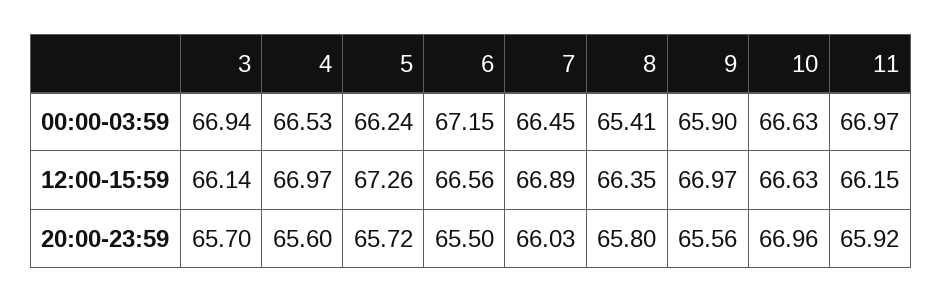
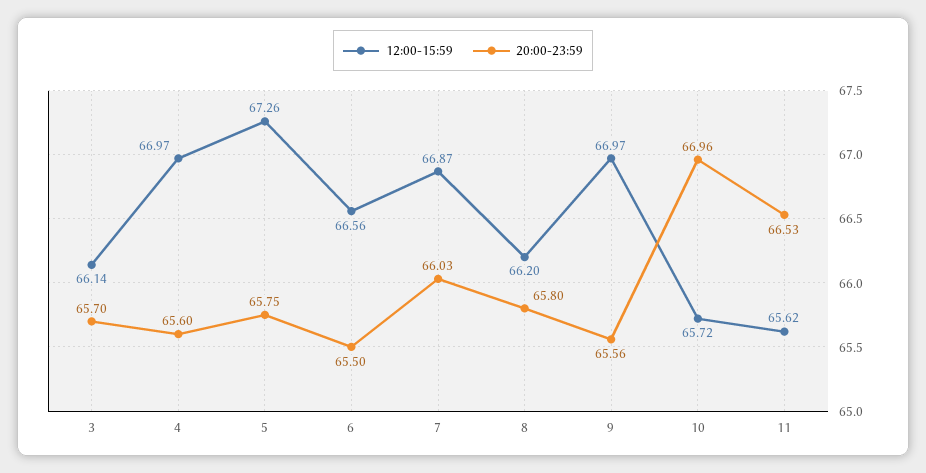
00:00-03:59, 3: 66.94 -> none
00:00-03:59, 4: 66.53 -> none
00:00-03:59, 5: 66.24 -> none
00:00-03:59, 6: 67.15 -> none
00:00-03:59, 7: 66.45 -> none
00:00-03:59, 8: 65.41 -> none
00:00-03:59, 9: 65.9 -> none
00:00-03:59, 10: 66.63 -> none
00:00-03:59, 11: 66.97 -> none
12:00-15:59, 7: 66.89 -> 66.87
12:00-15:59, 8: 66.35 -> 66.2
12:00-15:59, 10: 66.63 -> 65.72
12:00-15:59, 11: 66.15 -> 65.62
20:00-23:59, 5: 65.72 -> 65.75
20:00-23:59, 11: 65.92 -> 66.53

